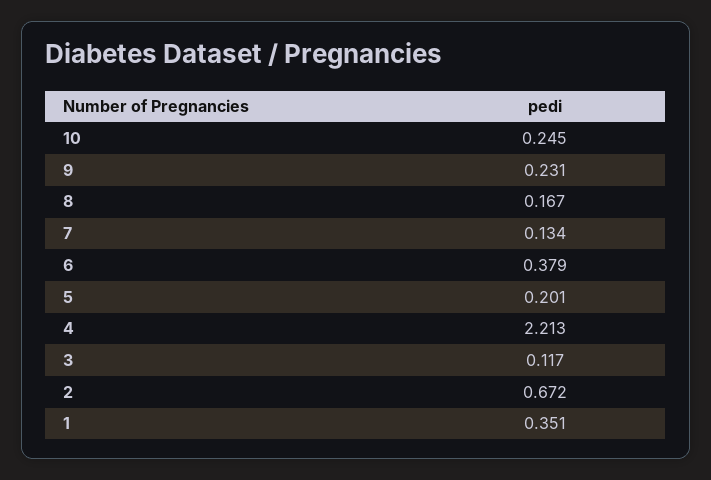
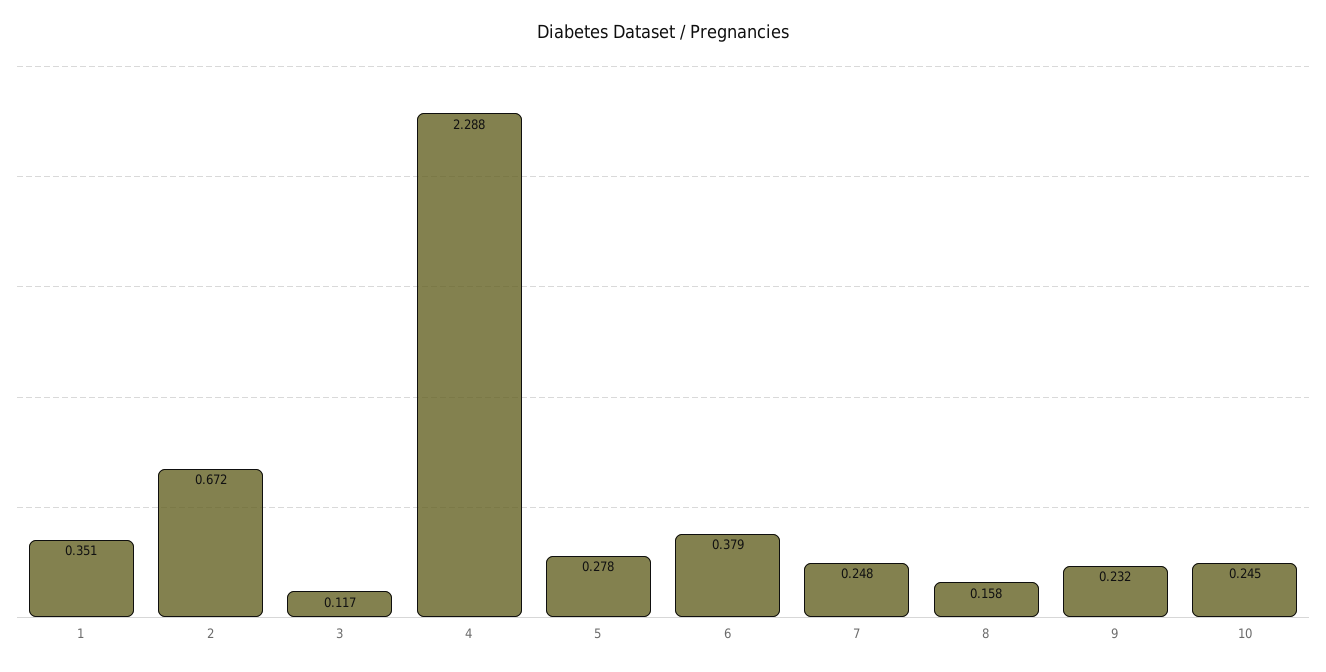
9: 0.231 -> 0.232
8: 0.167 -> 0.158
7: 0.134 -> 0.248
5: 0.201 -> 0.278
4: 2.213 -> 2.288

